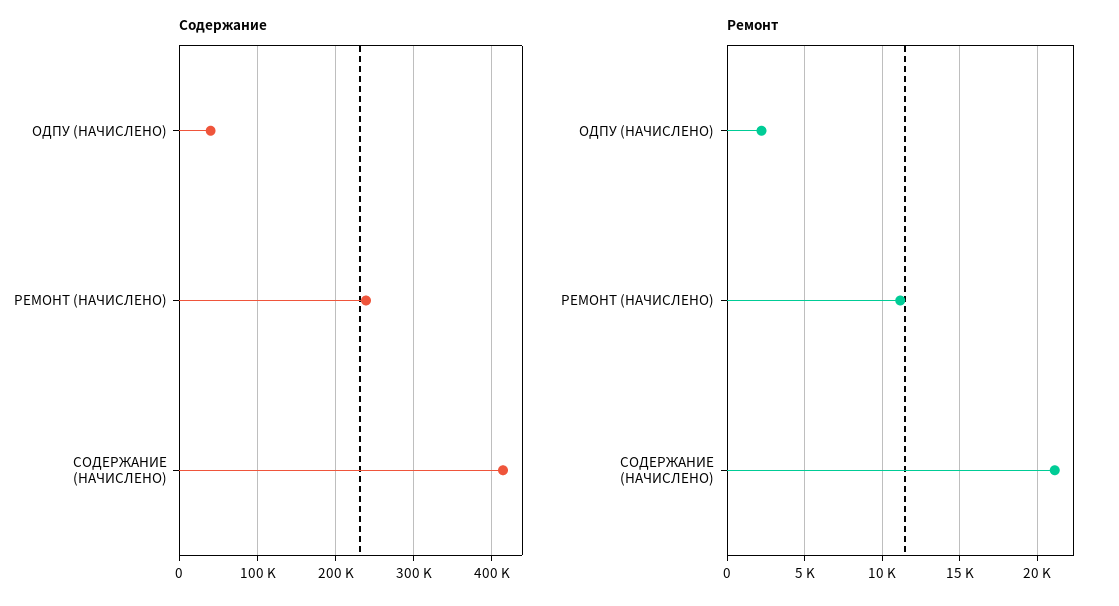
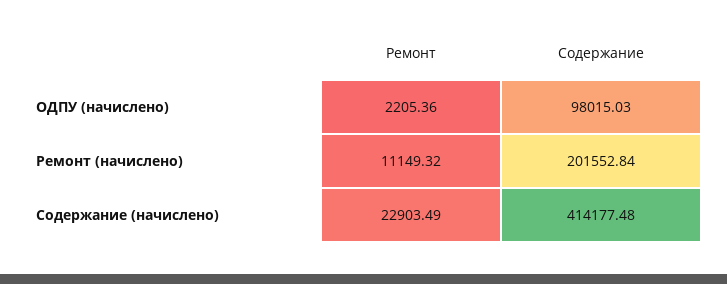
Содержание, ОДПУ (НАЧИСЛЕНО): 40000 -> 98015.03
Содержание, РЕМОНТ (НАЧИСЛЕНО): 240000 -> 201552.84
Ремонт, СОДЕРЖАНИЕ (НАЧИСЛЕНО): 21000 -> 22903.49

